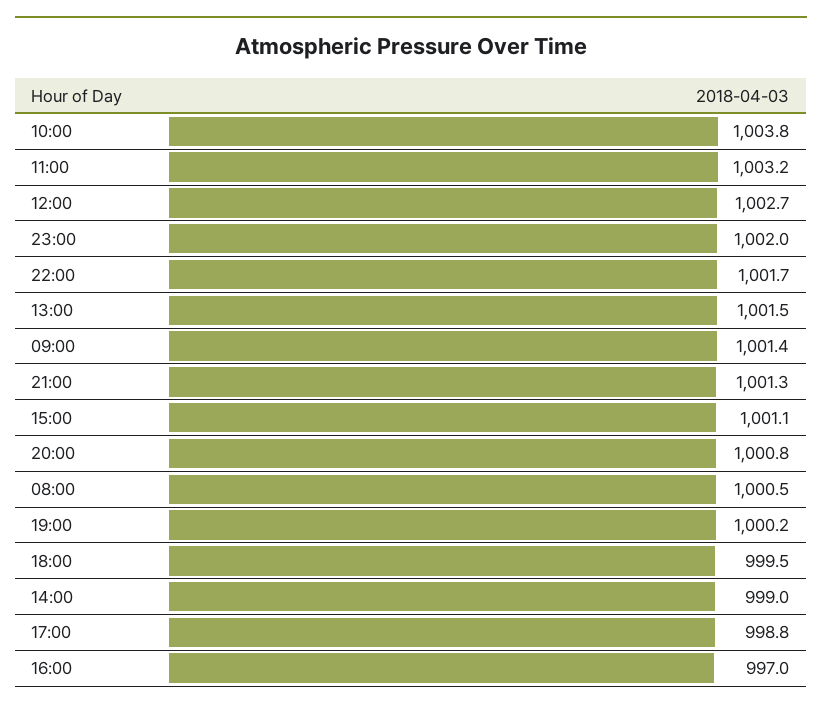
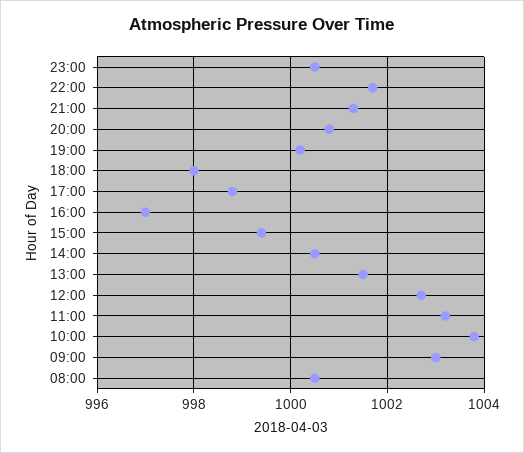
23:00: 1002 -> 1000.5
09:00: 1001.4 -> 1003
15:00: 1001.1 -> 999.5
18:00: 999.5 -> 998
14:00: 999 -> 1000.5

